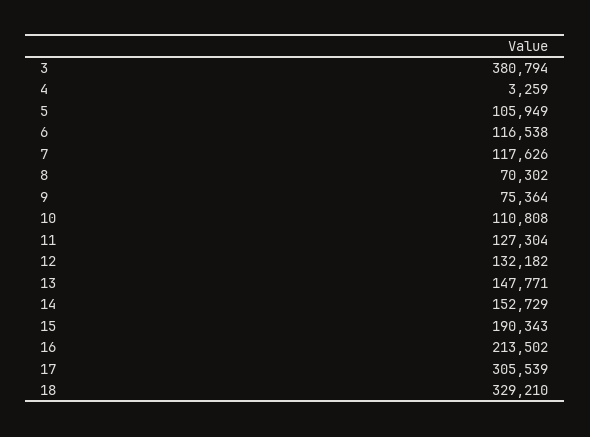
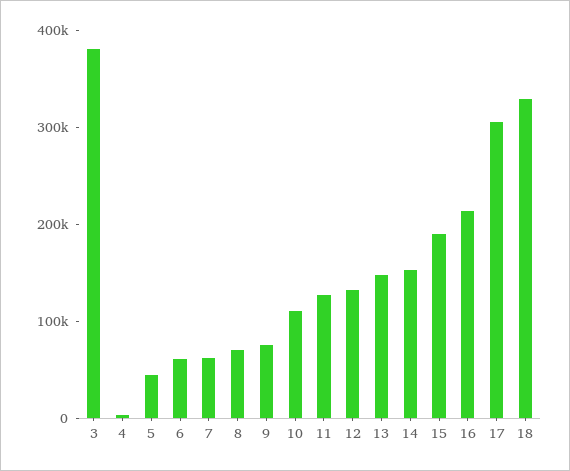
5: 105949 -> 40000
6: 116538 -> 60000
7: 117626 -> 60000

